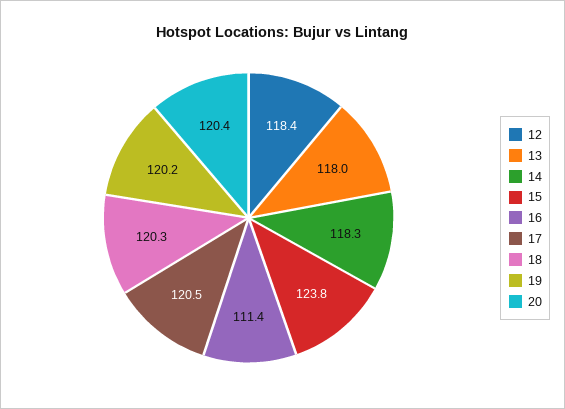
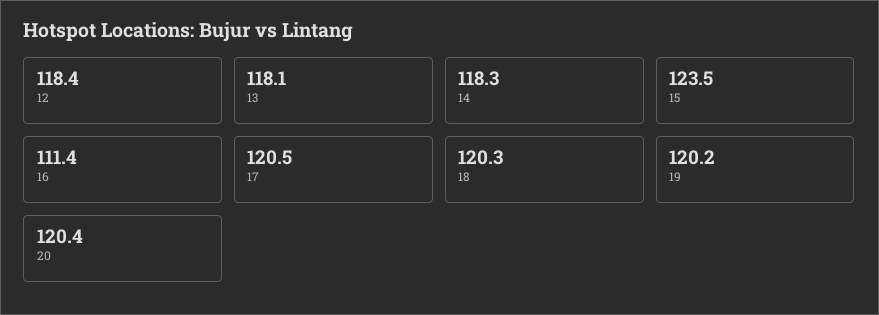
13: 118 -> 118.1
15: 123.8 -> 123.5

